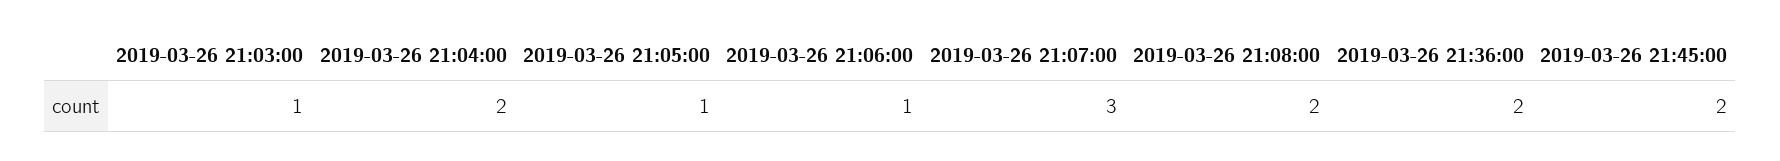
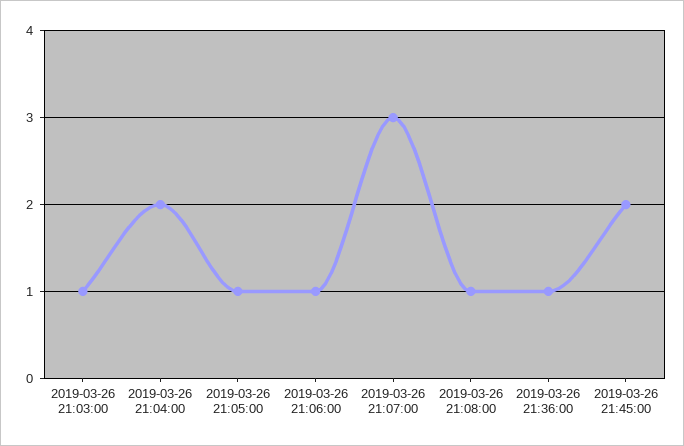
2019-03-26 21:08:00: 2 -> 1
2019-03-26 21:36:00: 2 -> 1

